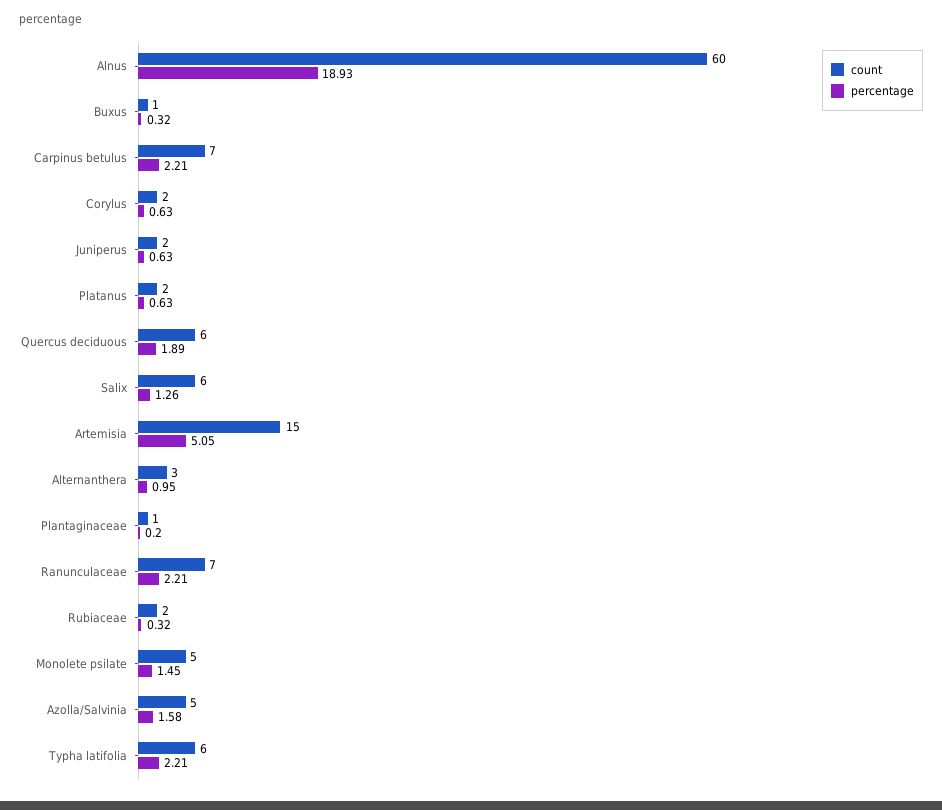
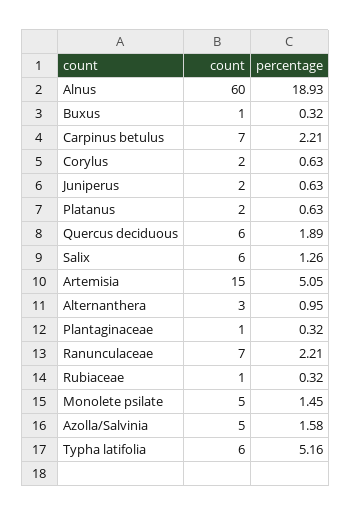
percentage, Plantaginaceae: 0.2 -> 0.32
count, Rubiaceae: 2 -> 1
percentage, Typha latifolia: 2.21 -> 5.16

